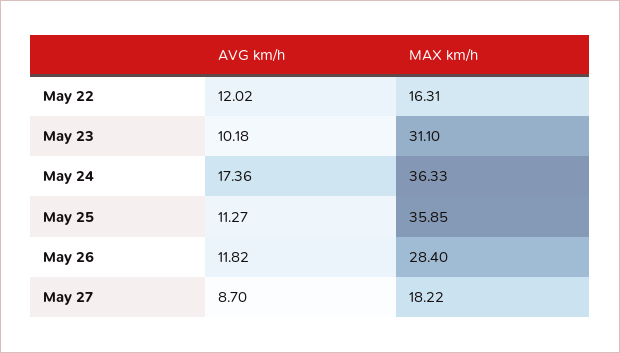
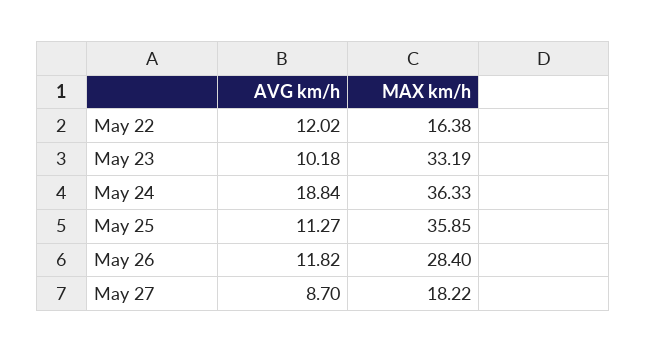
MAX km/h, May 22: 16.31 -> 16.38
MAX km/h, May 23: 31.1 -> 33.19
AVG km/h, May 24: 17.36 -> 18.84

